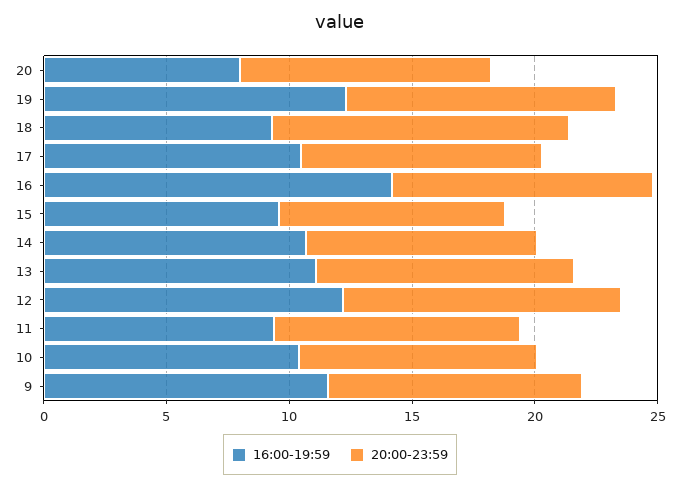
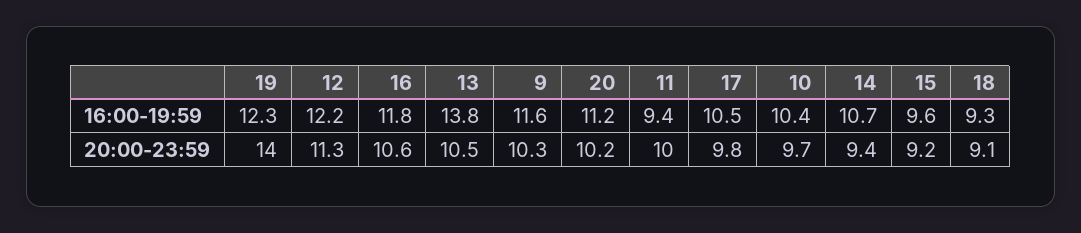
16:00-19:59, 20: 8 -> 11.2
20:00-23:59, 19: 11 -> 14
20:00-23:59, 18: 12 -> 9.1
16:00-19:59, 16: 14 -> 11.8
16:00-19:59, 13: 11 -> 13.8

